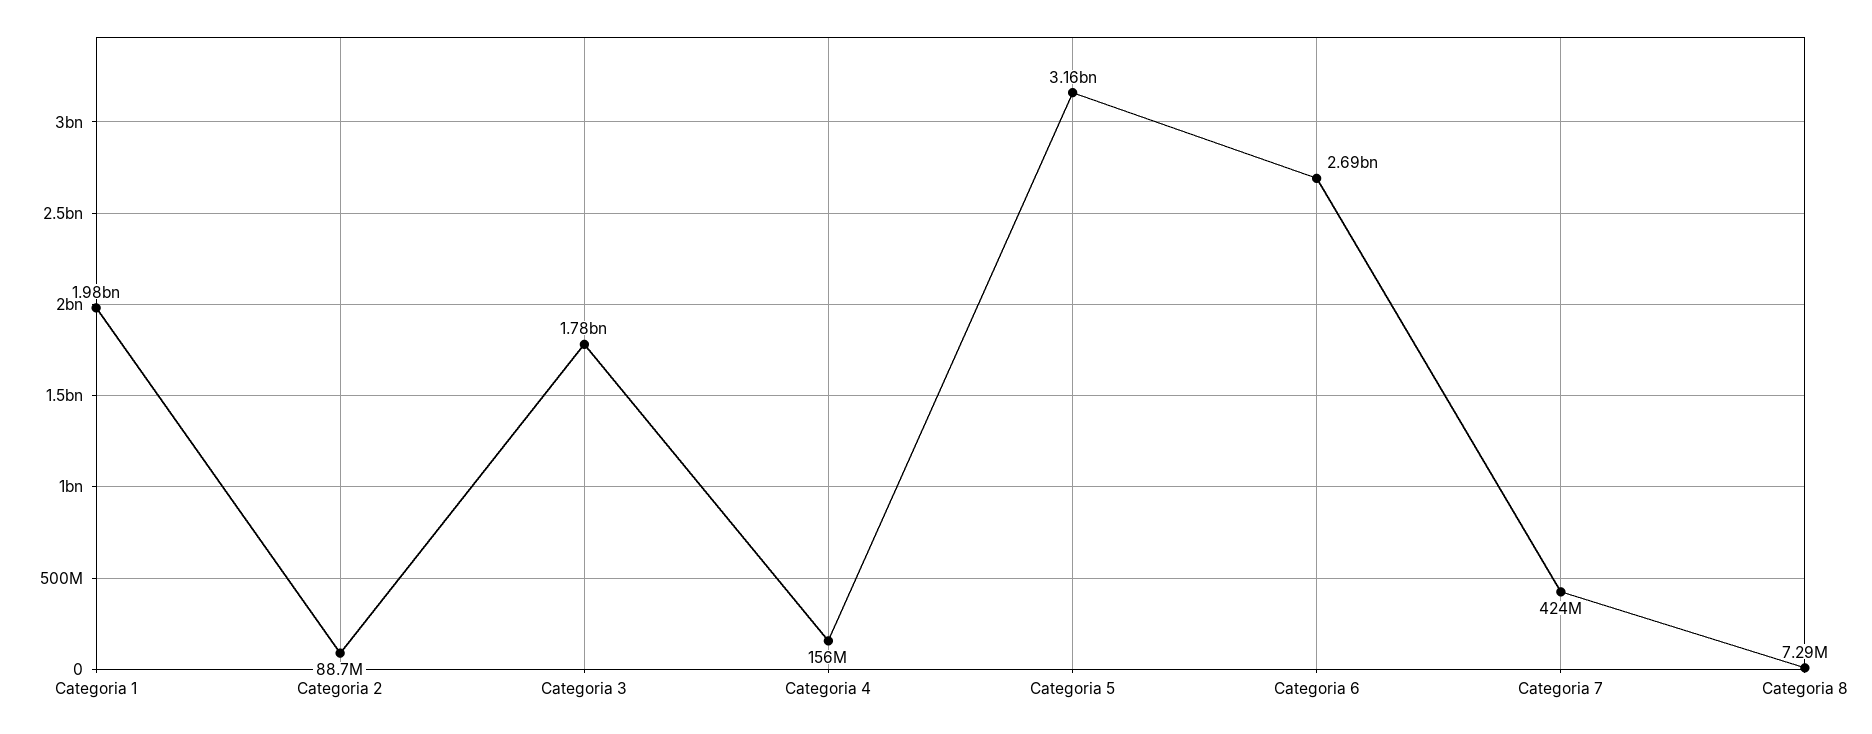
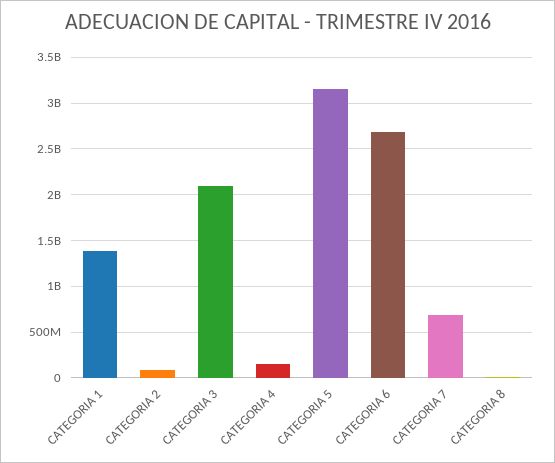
Categoria 1: 1980000000 -> 1400000000
Categoria 3: 1780000000 -> 2100000000
Categoria 7: 424000000 -> 700000000

